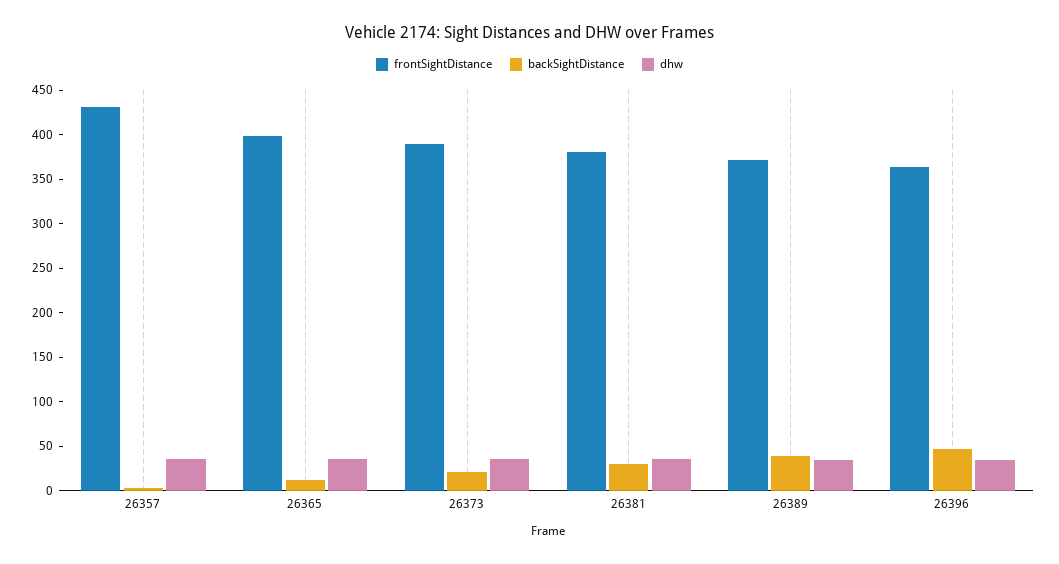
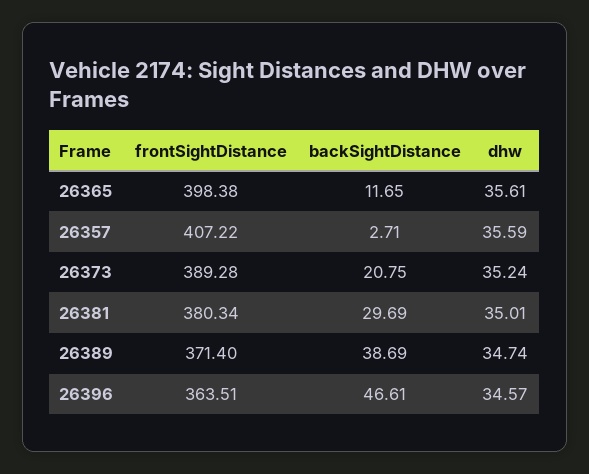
frontSightDistance, 26357: 430 -> 407.22

